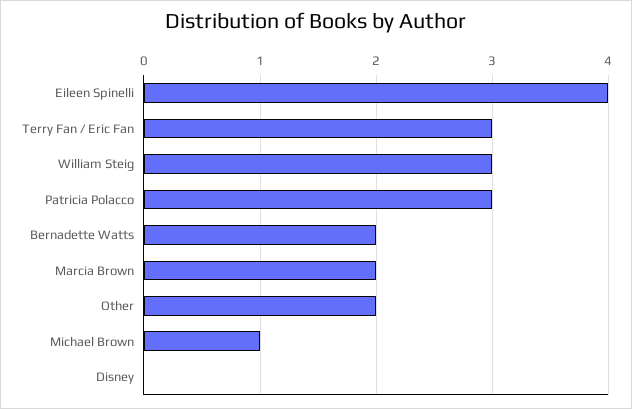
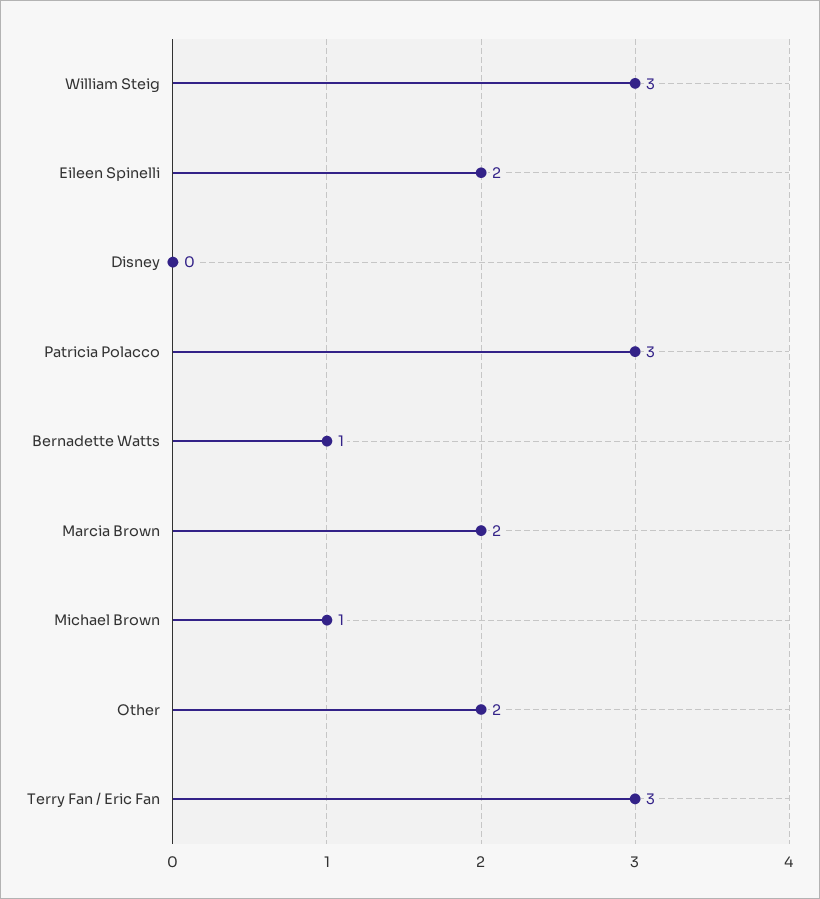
Eileen Spinelli: 4 -> 2
Bernadette Watts: 2 -> 1

